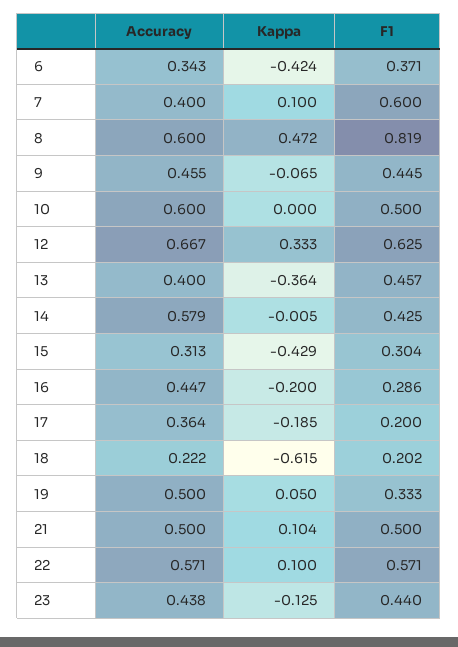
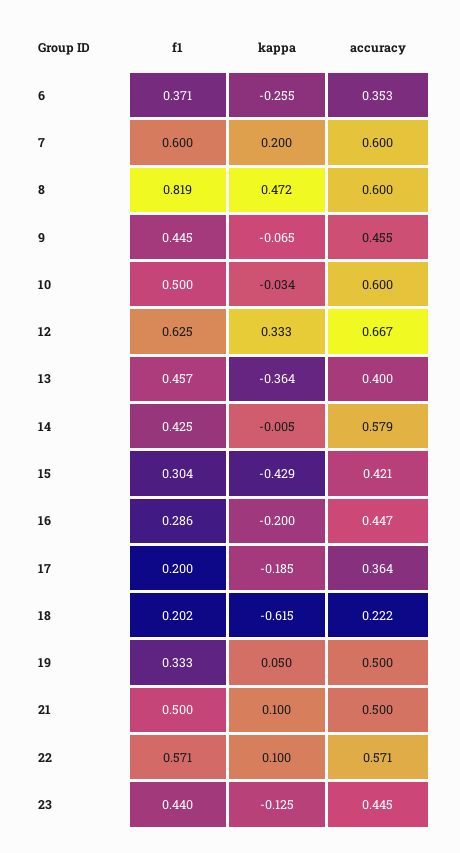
Accuracy, 6: 0.343 -> 0.353
Kappa, 6: -0.424 -> -0.255
Accuracy, 7: 0.4 -> 0.6
Kappa, 7: 0.1 -> 0.2
Kappa, 10: 0 -> -0.034
Accuracy, 15: 0.313 -> 0.421
Kappa, 21: 0.104 -> 0.1
Accuracy, 23: 0.438 -> 0.445

